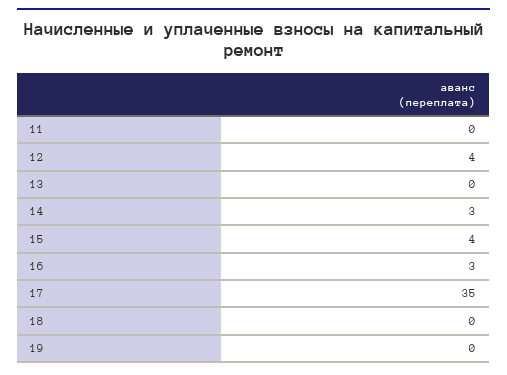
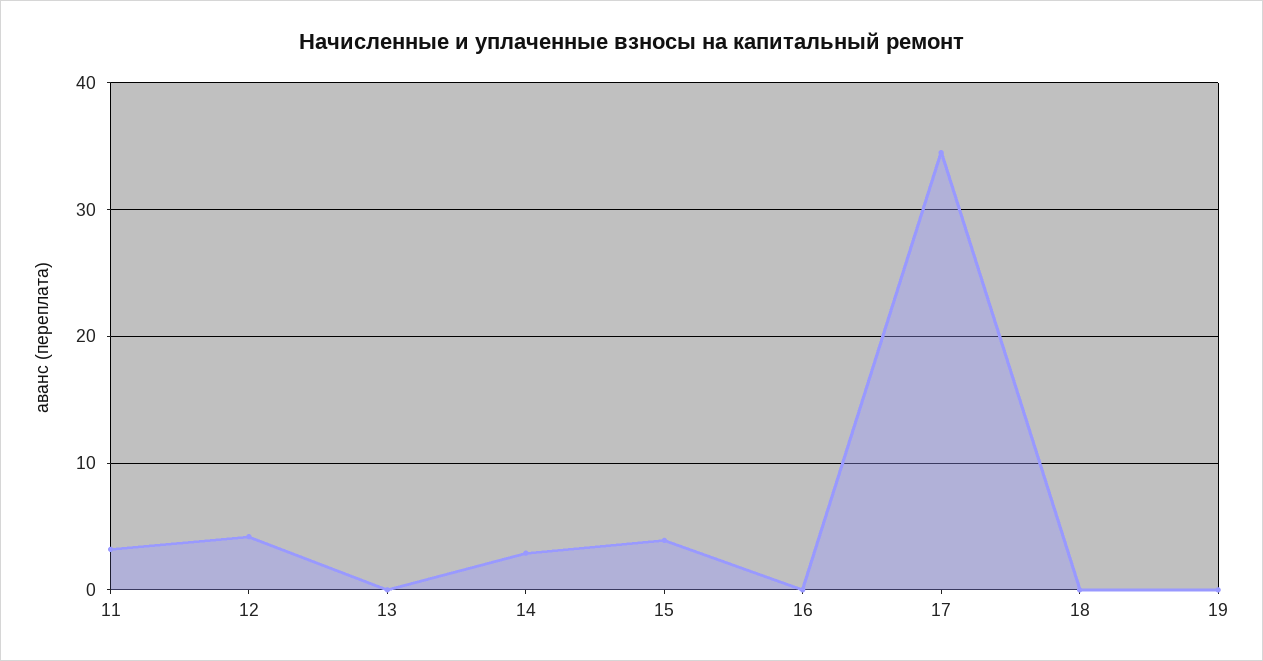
11: 0 -> 3
16: 3 -> 0

